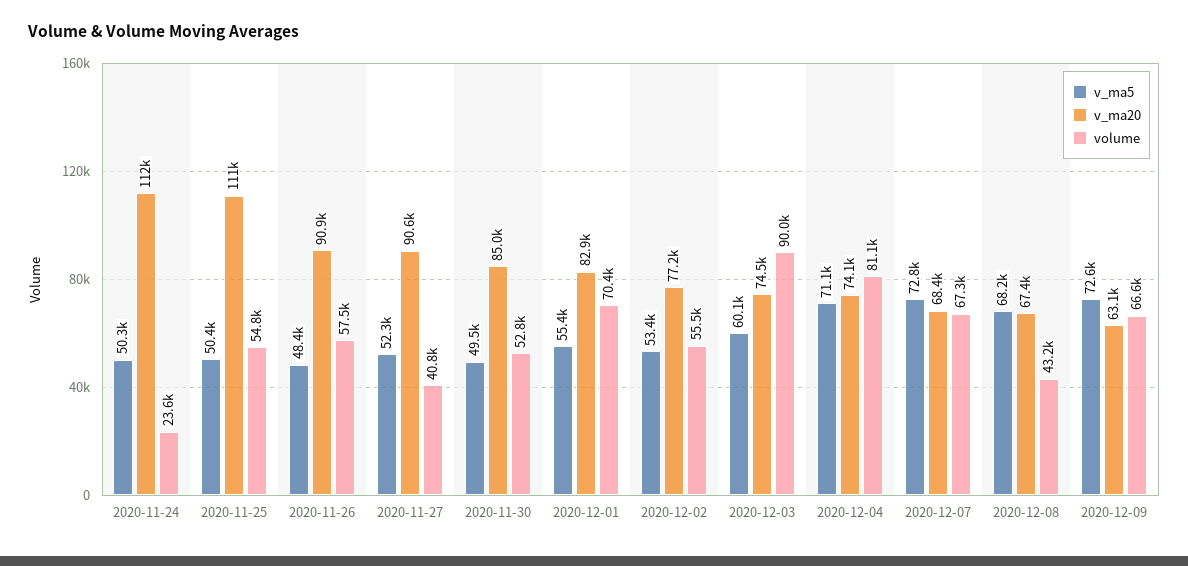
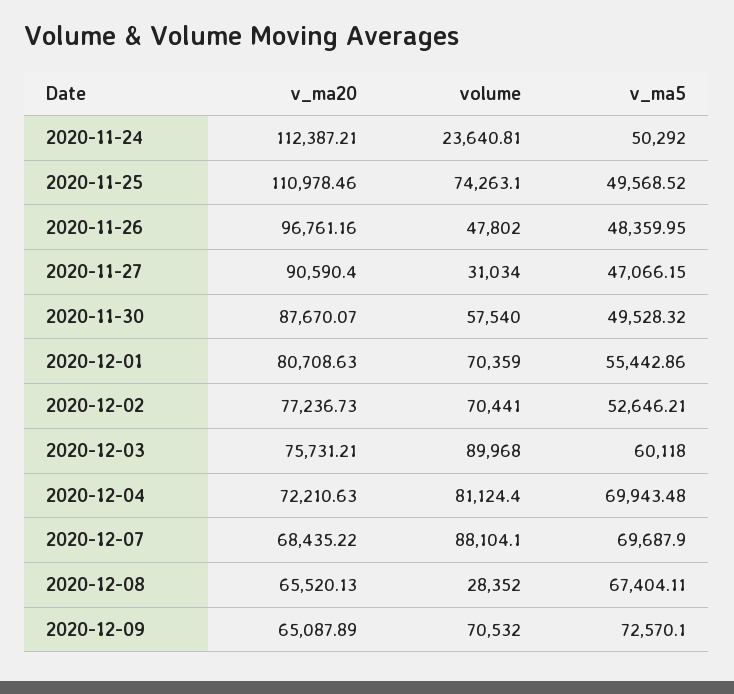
v_ma5, 2020-11-25: 50400 -> 49568.52
volume, 2020-11-25: 54800 -> 74263.1
v_ma20, 2020-11-26: 90900 -> 96761.16
volume, 2020-11-26: 57500 -> 47802
v_ma5, 2020-11-27: 52300 -> 47066.15
volume, 2020-11-27: 40800 -> 31034
v_ma20, 2020-11-30: 85000 -> 87670.07
volume, 2020-11-30: 52800 -> 57540
v_ma20, 2020-12-01: 82900 -> 80708.63
v_ma5, 2020-12-02: 53400 -> 52646.21
volume, 2020-12-02: 55500 -> 70441
v_ma20, 2020-12-03: 74500 -> 75731.21
v_ma5, 2020-12-04: 71100 -> 69943.48
v_ma20, 2020-12-04: 74100 -> 72210.63
v_ma5, 2020-12-07: 72800 -> 69687.9
volume, 2020-12-07: 67300 -> 88104.1
v_ma5, 2020-12-08: 68200 -> 67404.11
v_ma20, 2020-12-08: 67400 -> 65520.13
volume, 2020-12-08: 43200 -> 28352
v_ma20, 2020-12-09: 63100 -> 65087.89
volume, 2020-12-09: 66600 -> 70532

